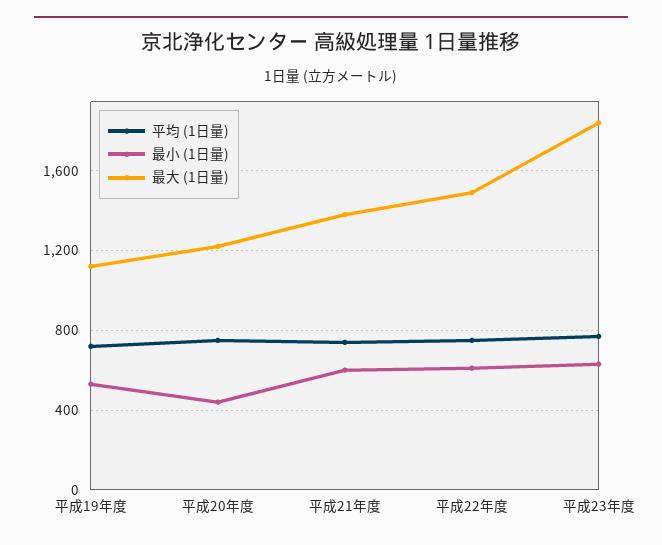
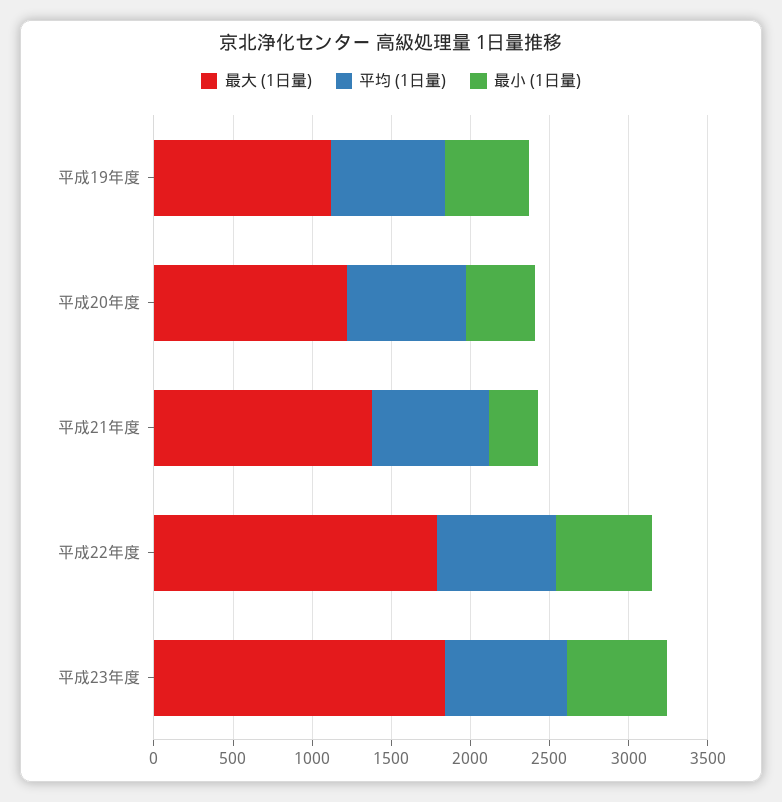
最小 (1日量), 平成21年度: 600 -> 300
最大 (1日量), 平成22年度: 1500 -> 1800

